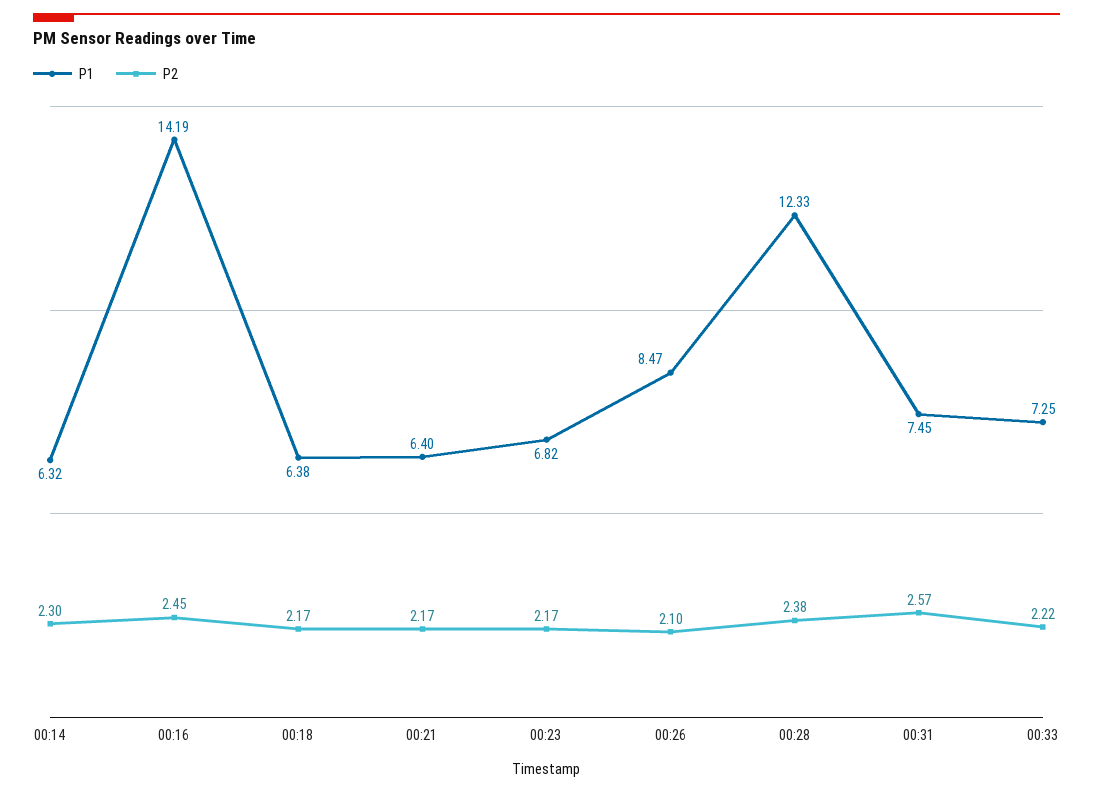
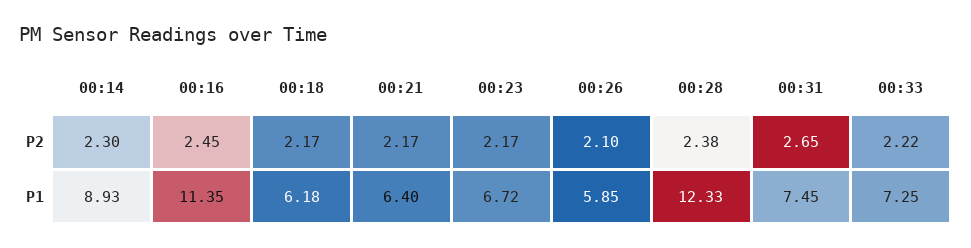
P1, 00:14: 6.32 -> 8.93
P1, 00:16: 14.19 -> 11.35
P1, 00:18: 6.38 -> 6.18
P1, 00:23: 6.82 -> 6.72
P1, 00:26: 8.47 -> 5.85
P2, 00:31: 2.57 -> 2.65

